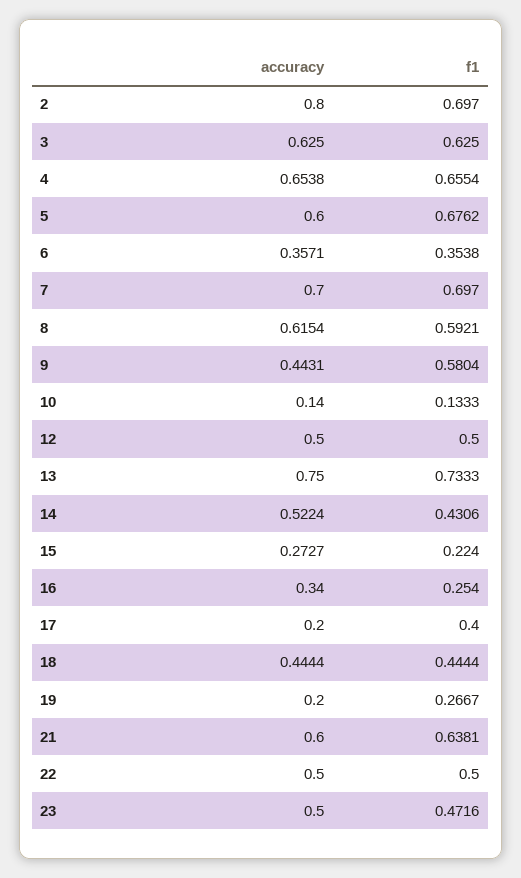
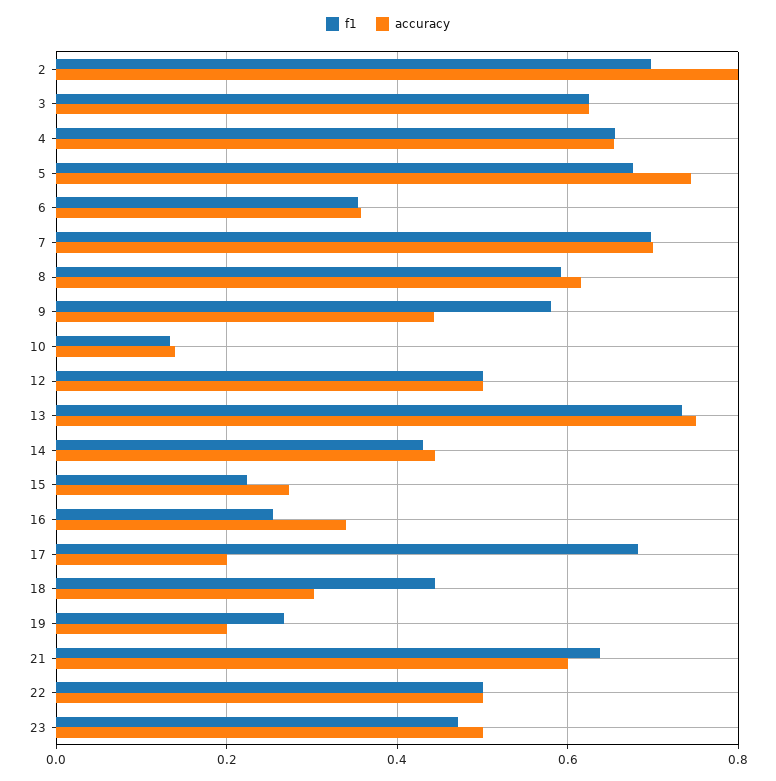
accuracy, 5: 0.6 -> 0.74
accuracy, 14: 0.5224 -> 0.44
f1, 17: 0.4 -> 0.68
accuracy, 18: 0.4444 -> 0.3

